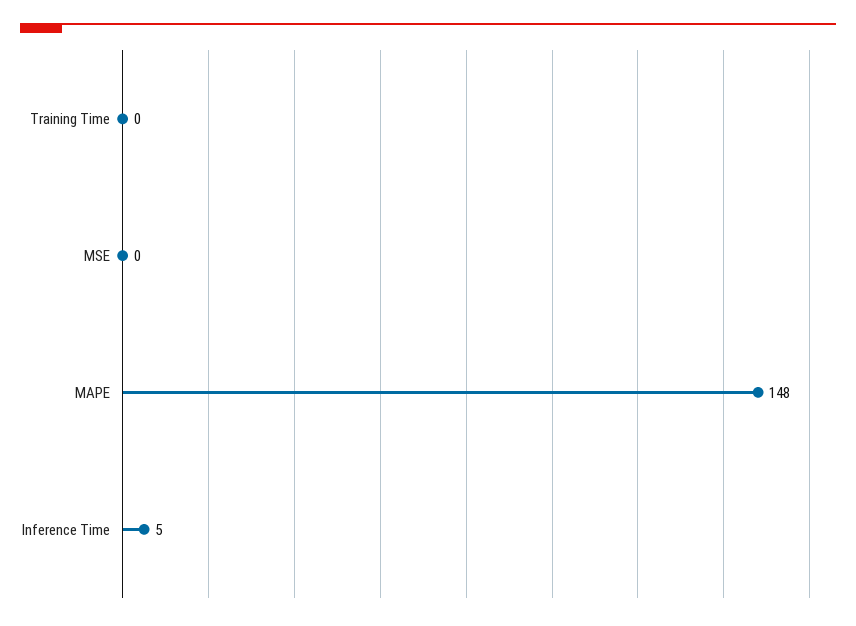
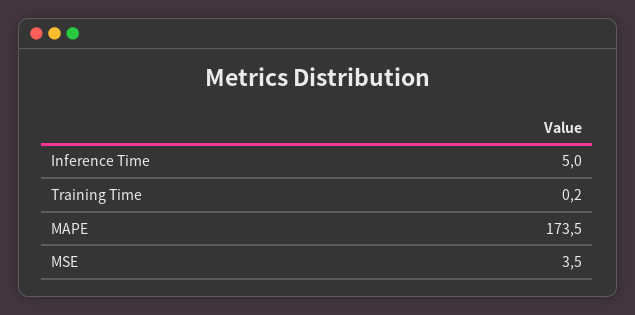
MSE: 0 -> 3.5
MAPE: 148 -> 173.5

